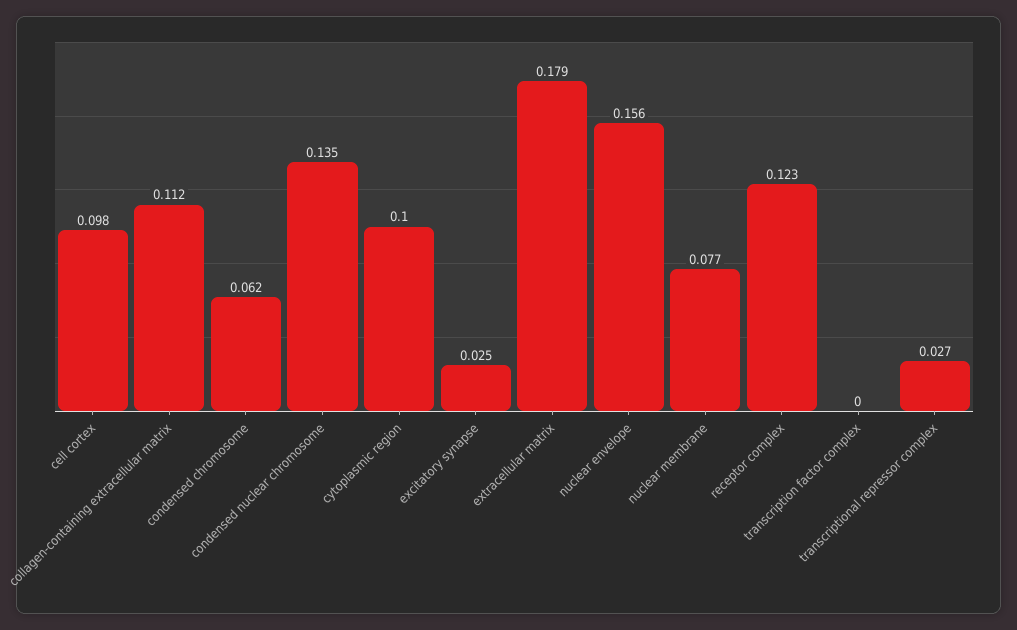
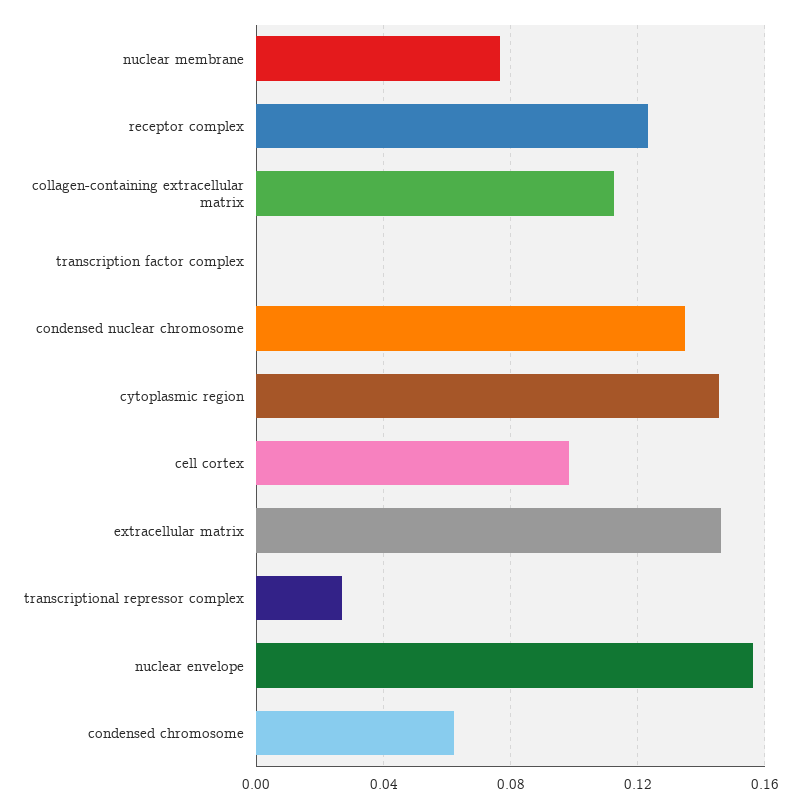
cytoplasmic region: 0.1 -> 0.145
excitatory synapse: 0.025 -> none
extracellular matrix: 0.179 -> 0.145

